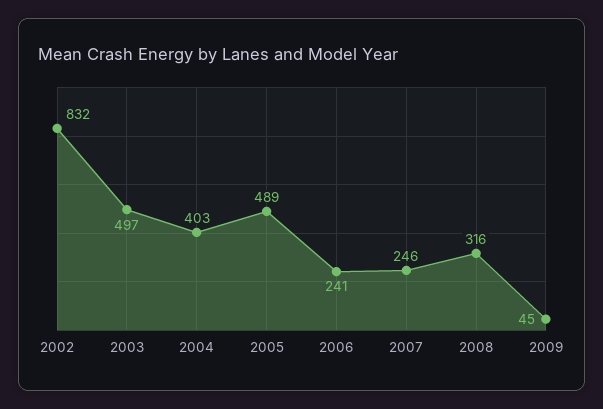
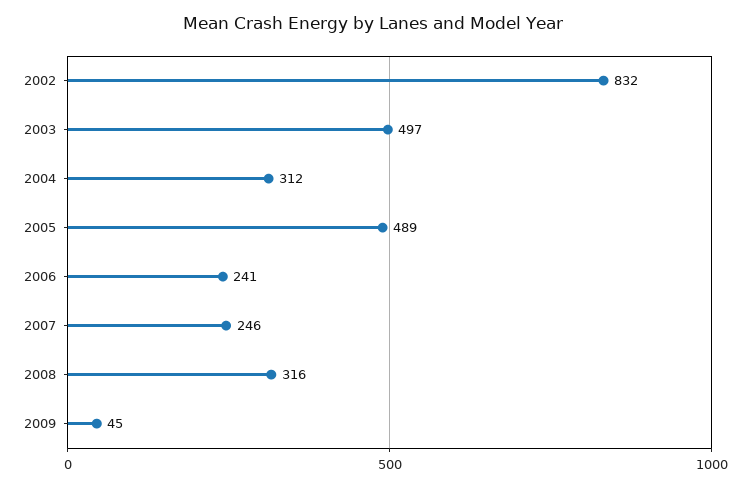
2004: 403 -> 312

